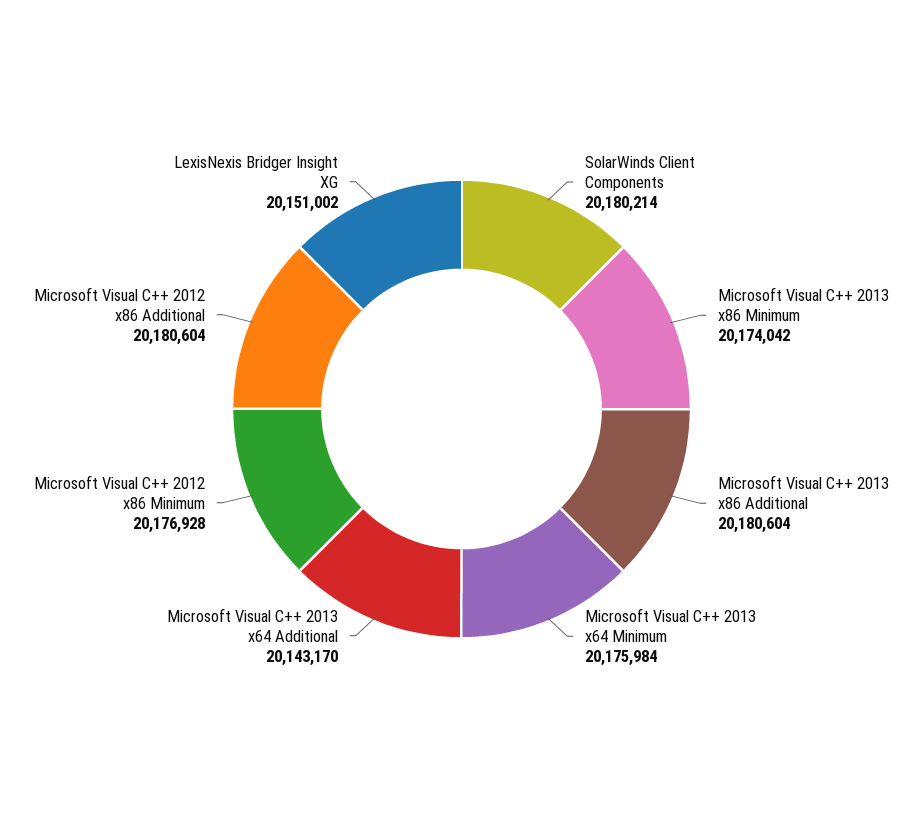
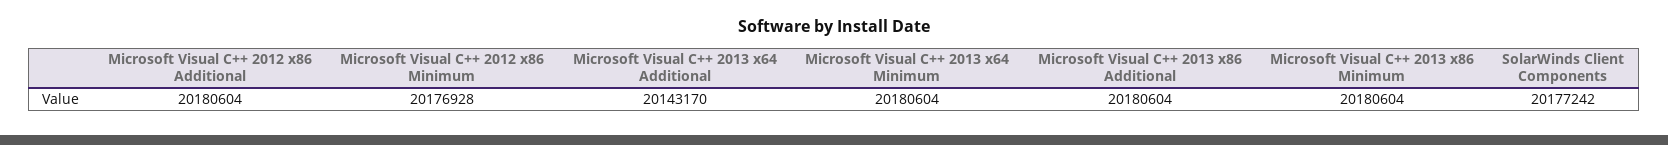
SolarWinds Client Components: 20180214 -> 20177242
Microsoft Visual C++ 2013 x86 Minimum: 20174042 -> 20180604
Microsoft Visual C++ 2013 x64 Minimum: 20175984 -> 20180604
LexisNexis Bridger Insight XG: 20151002 -> none

